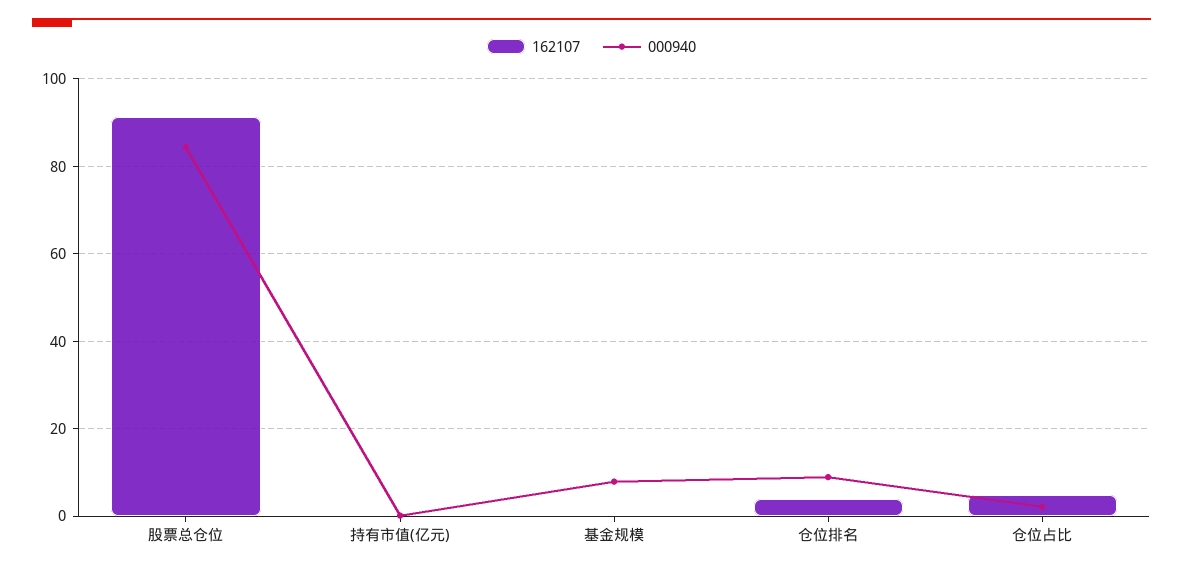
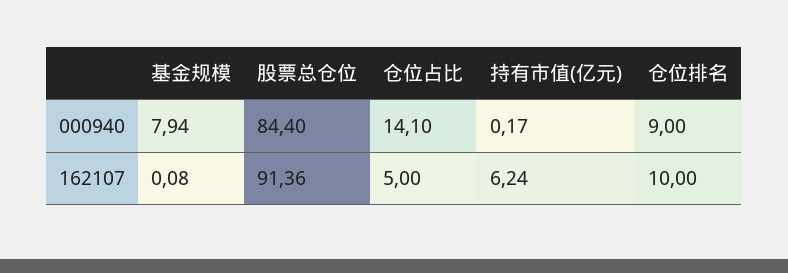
162107, 持有市值(亿元): 0 -> 6.24
162107, 仓位排名: 4 -> 10
000940, 仓位占比: 2 -> 14.1

